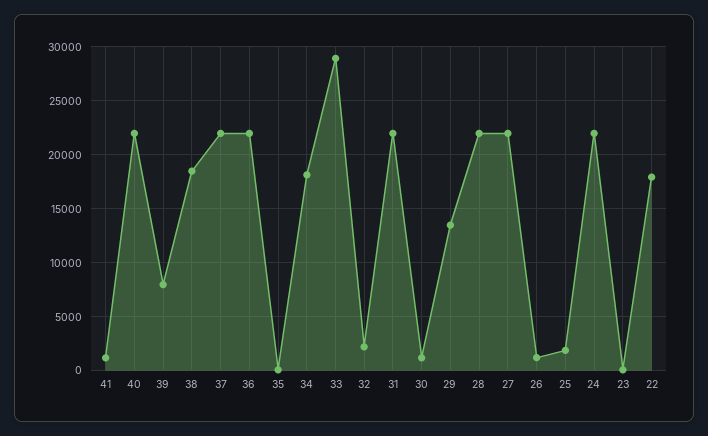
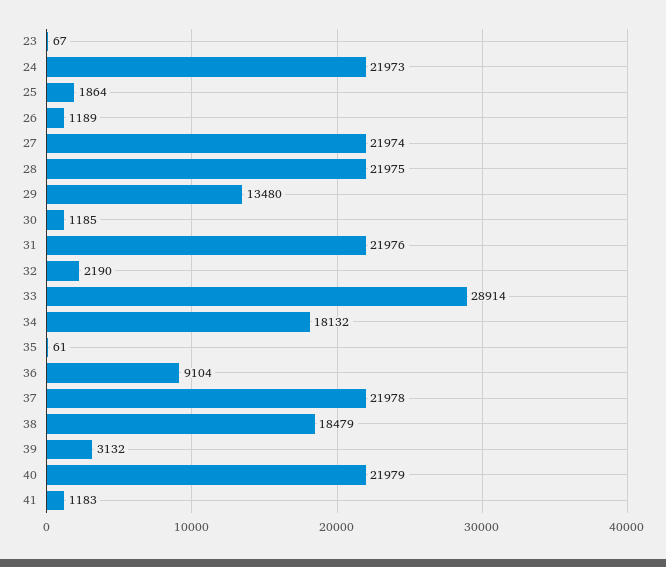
39: 8000 -> 3132
36: 22000 -> 9104
22: 18000 -> none

